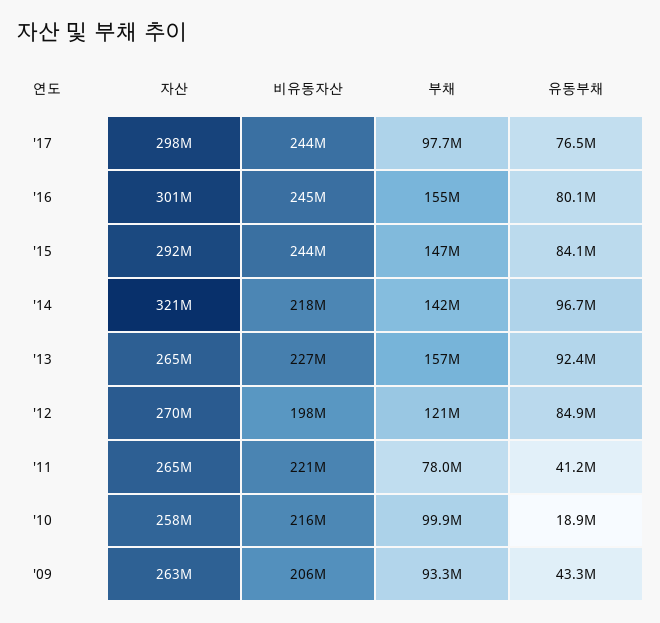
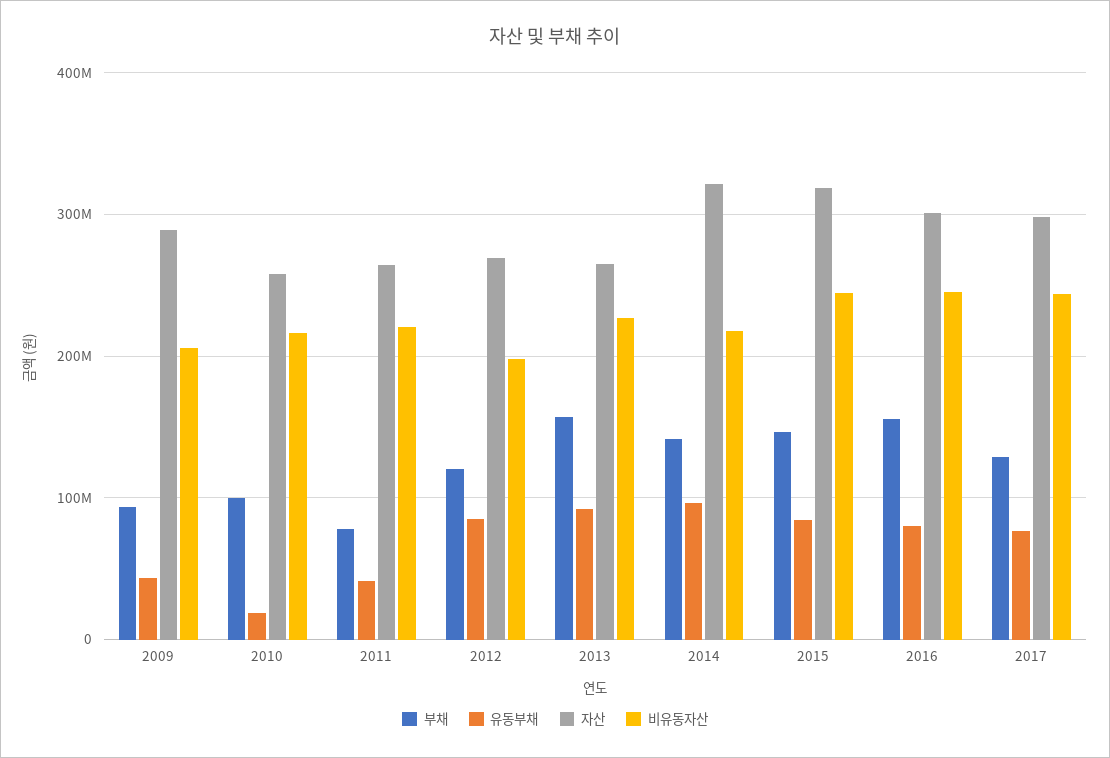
부채, '17: 97700000 -> 130000000
자산, '15: 292000000 -> 320000000
자산, '09: 263000000 -> 290000000

